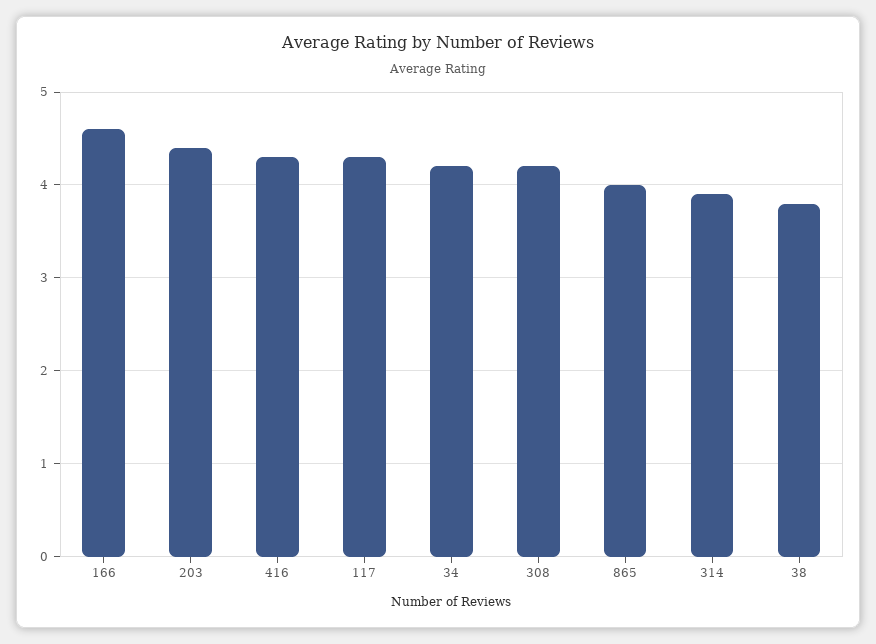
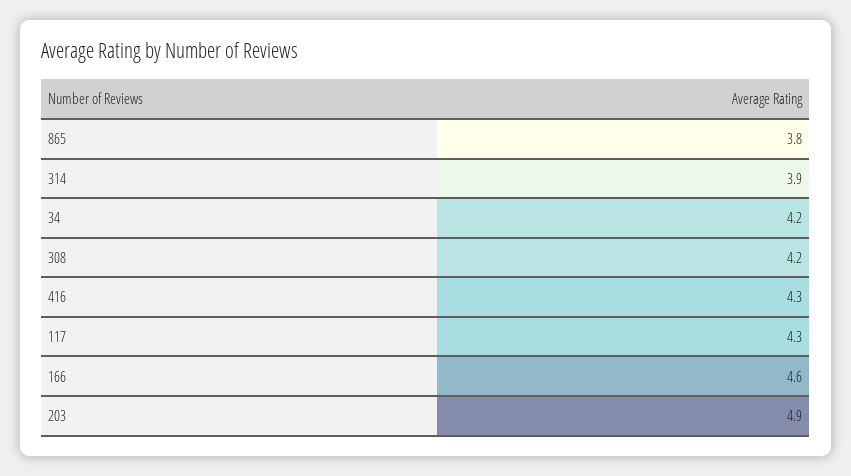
203: 4.4 -> 4.9
865: 4 -> 3.8
38: 3.8 -> none

